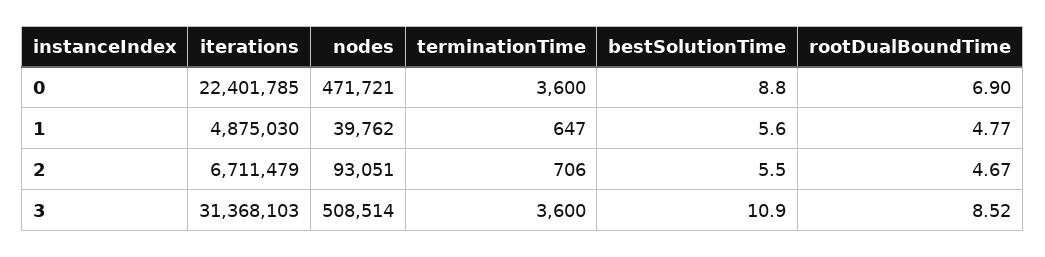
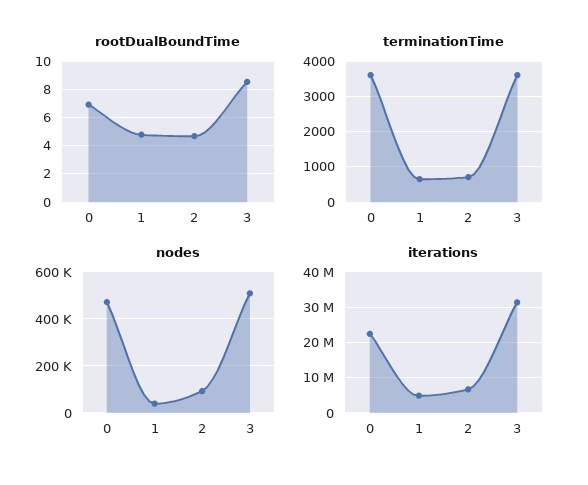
bestSolutionTime, 0: 8.8 -> none
bestSolutionTime, 1: 5.6 -> none
bestSolutionTime, 2: 5.5 -> none
bestSolutionTime, 3: 10.9 -> none

